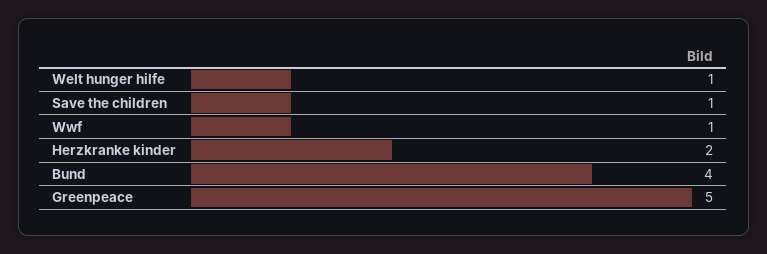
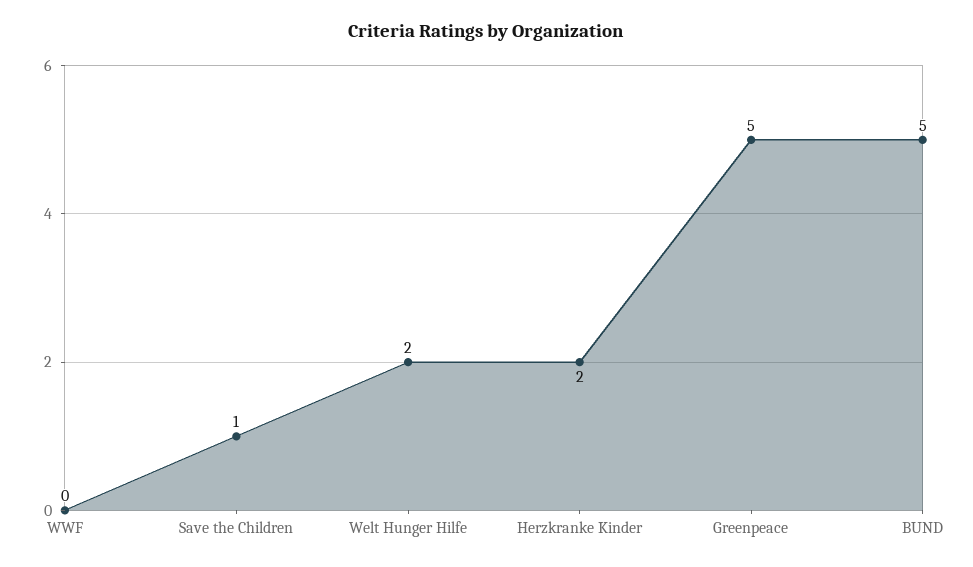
Welt hunger hilfe: 1 -> 2
Wwf: 1 -> 0
Bund: 4 -> 5

